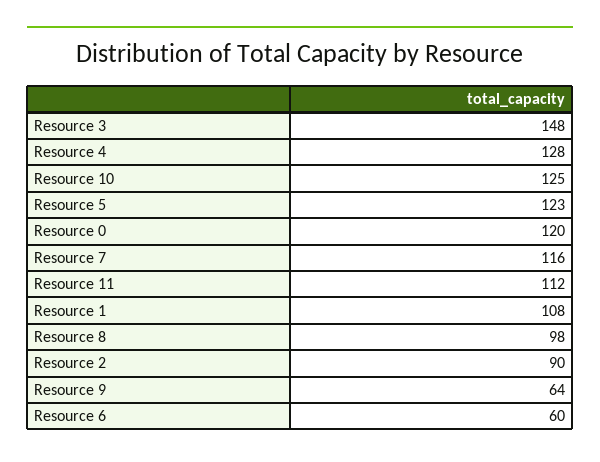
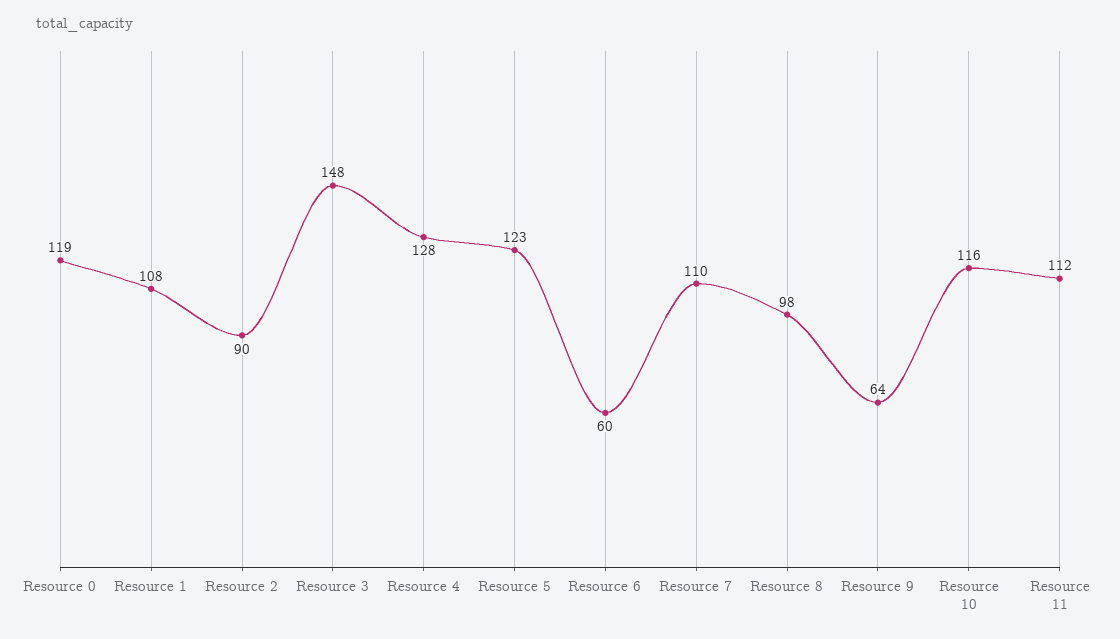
Resource 10: 125 -> 116
Resource 0: 120 -> 119
Resource 7: 116 -> 110

